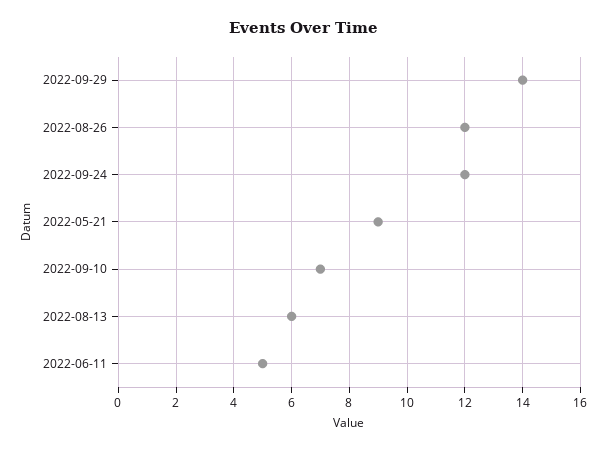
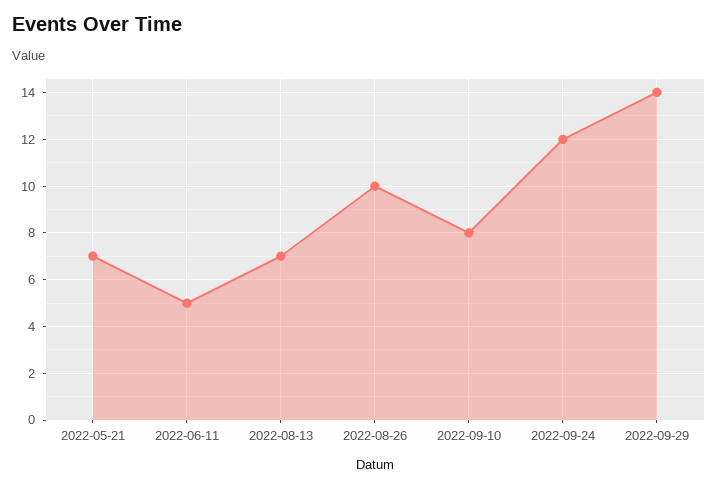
2022-08-26: 12 -> 10
2022-05-21: 9 -> 7
2022-09-10: 7 -> 8
2022-08-13: 6 -> 7

